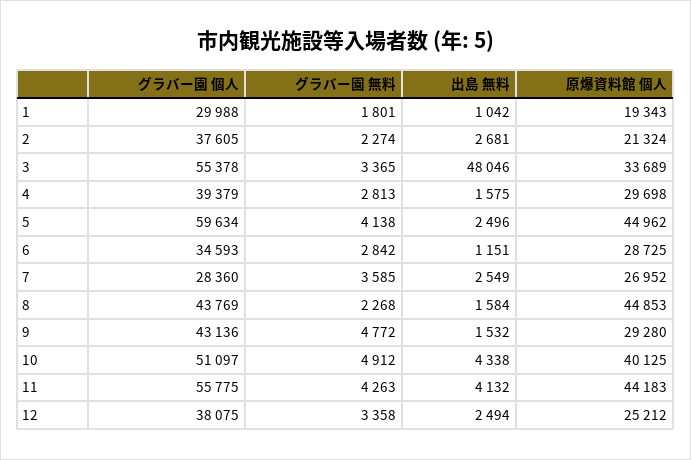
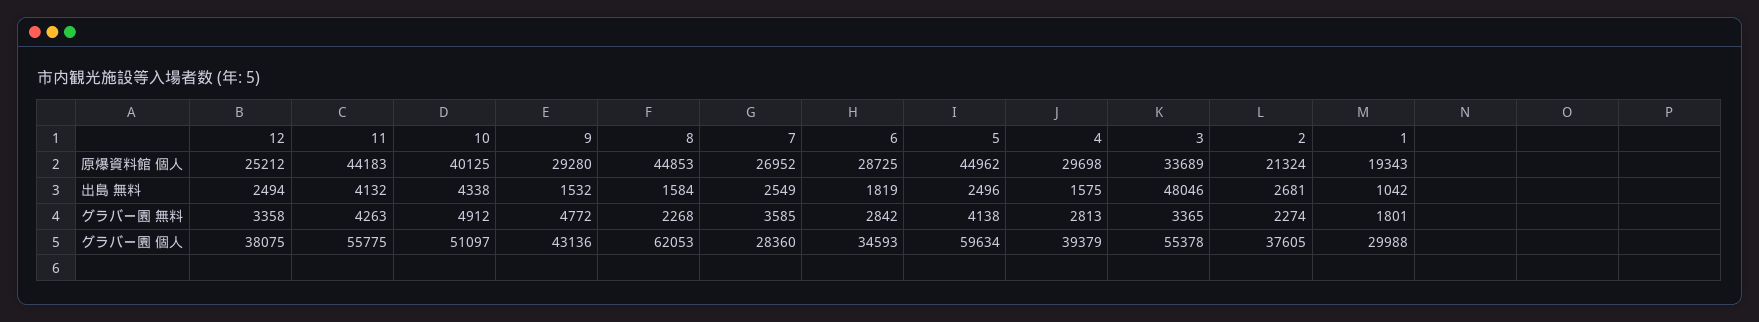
出島 無料, 6: 1151 -> 1819
グラバー園 個人, 8: 43769 -> 62053

